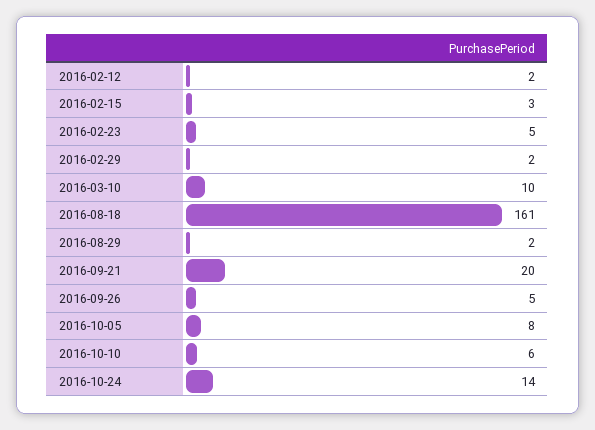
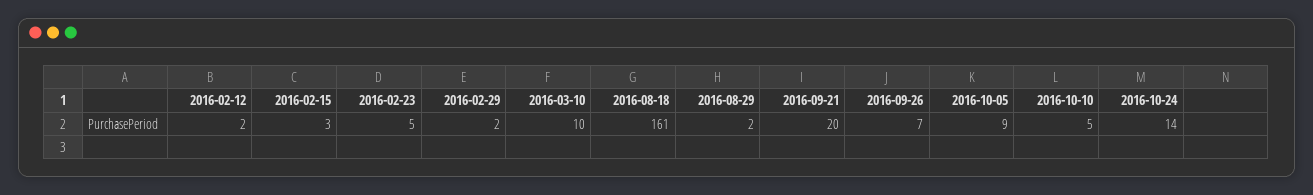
2016-09-26: 5 -> 7
2016-10-05: 8 -> 9
2016-10-10: 6 -> 5

